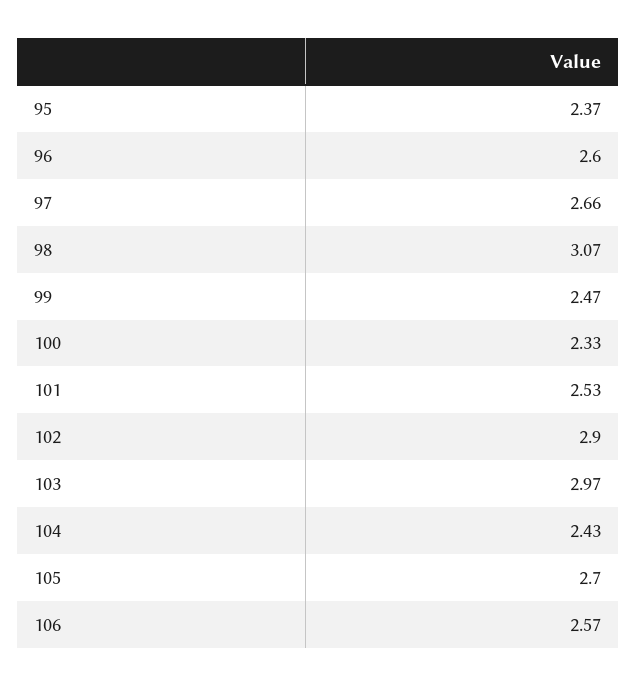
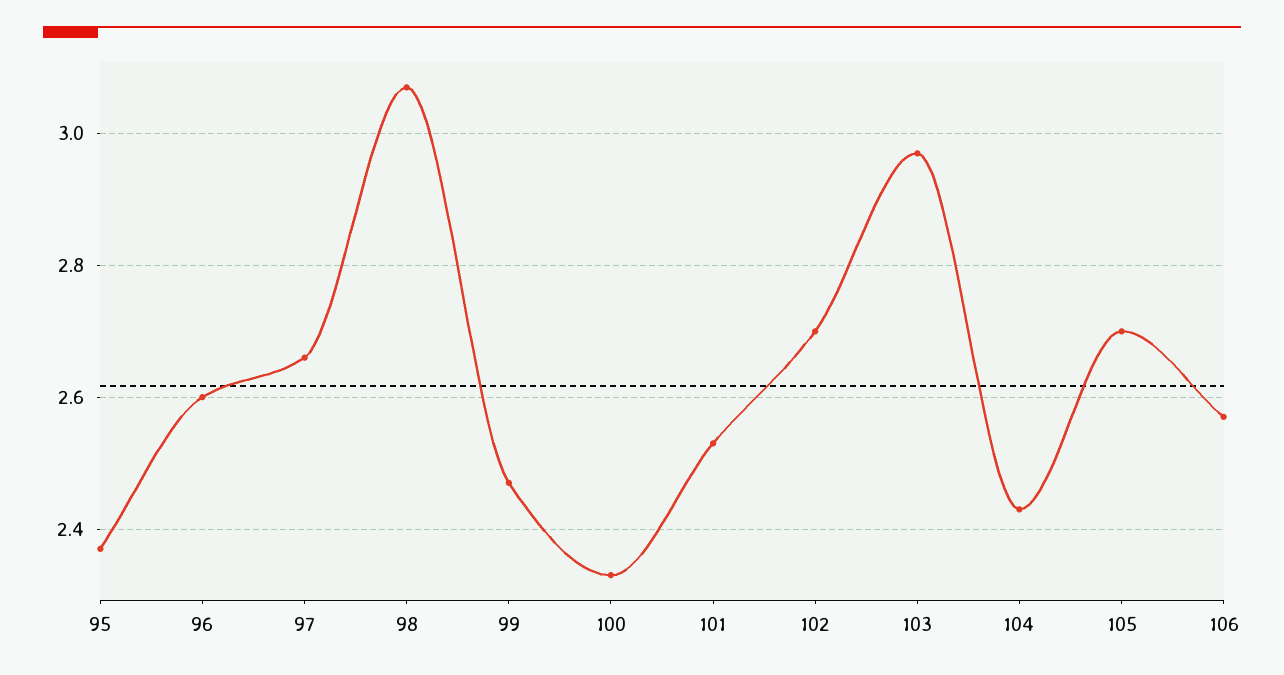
102: 2.9 -> 2.7

